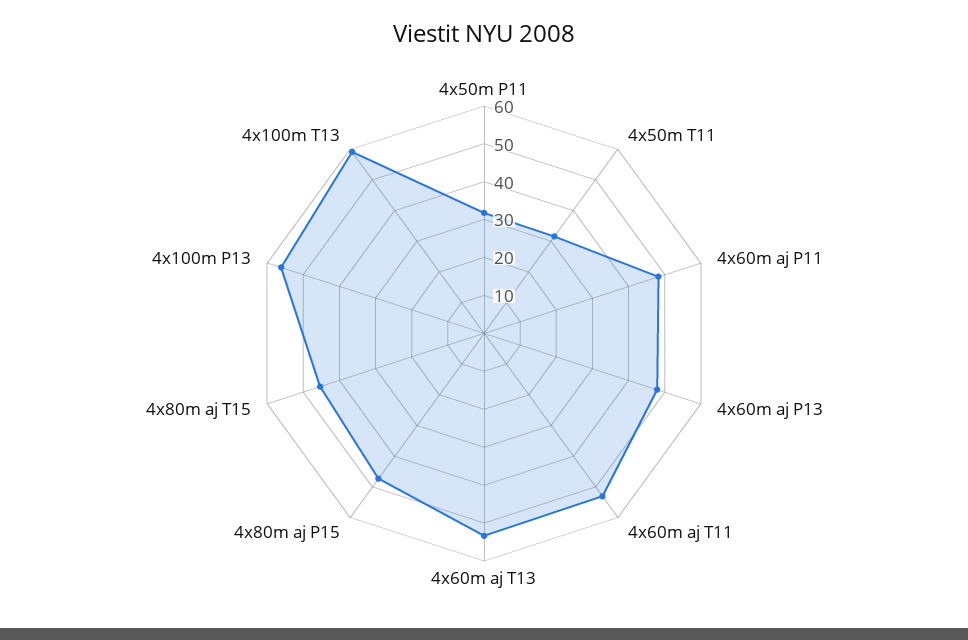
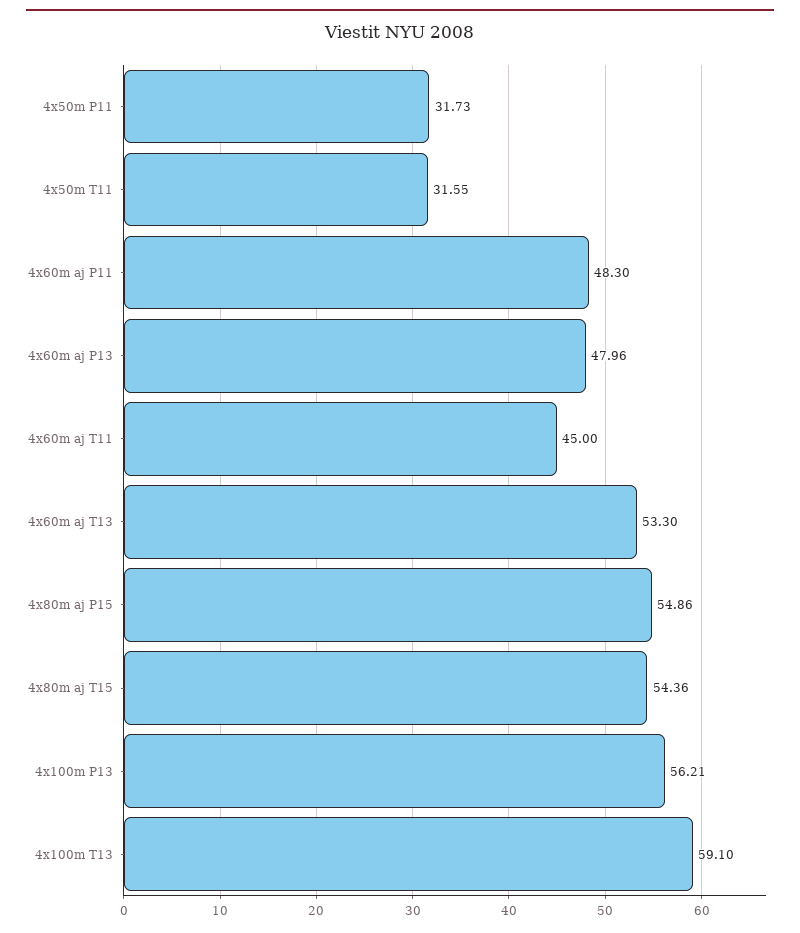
4x60m aj T11: 52.5 -> 45
4x80m aj P15: 47.5 -> 54.86
4x80m aj T15: 45 -> 54.36

